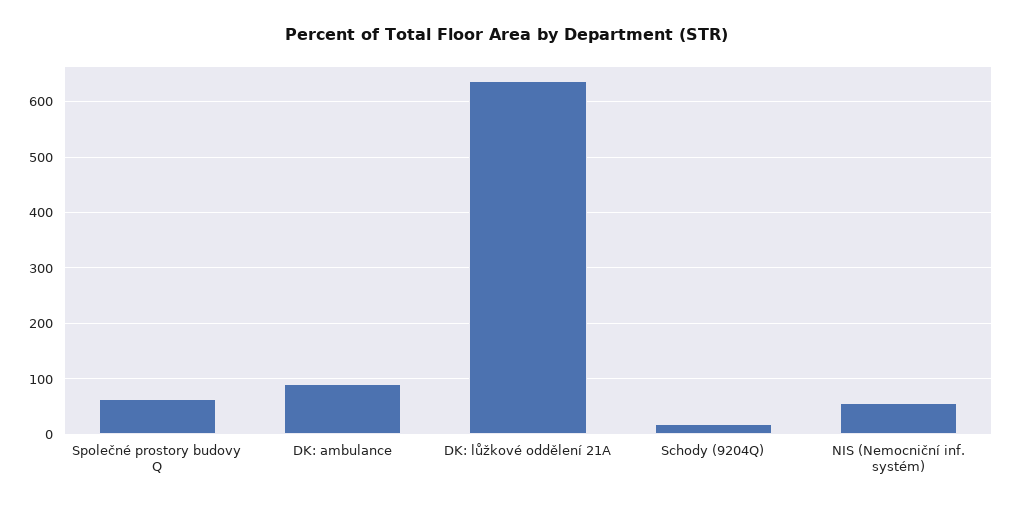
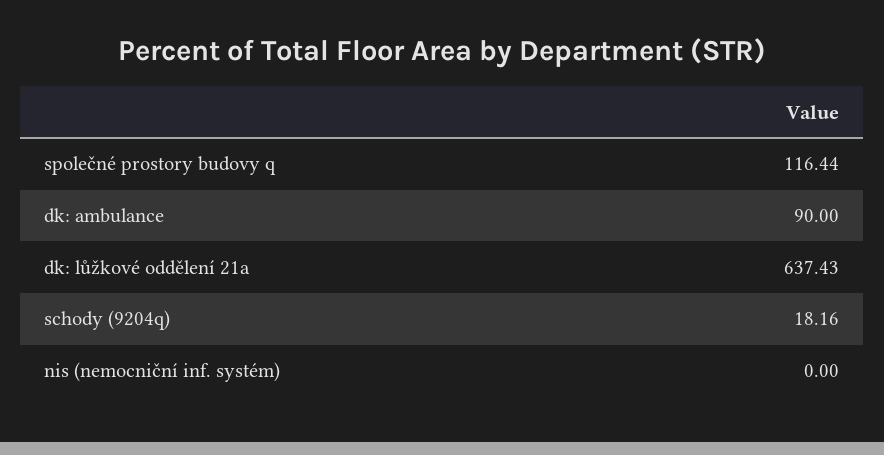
Společné prostory budovy Q: 60 -> 116.44
NIS (Nemocniční inf. systém): 60 -> 0

